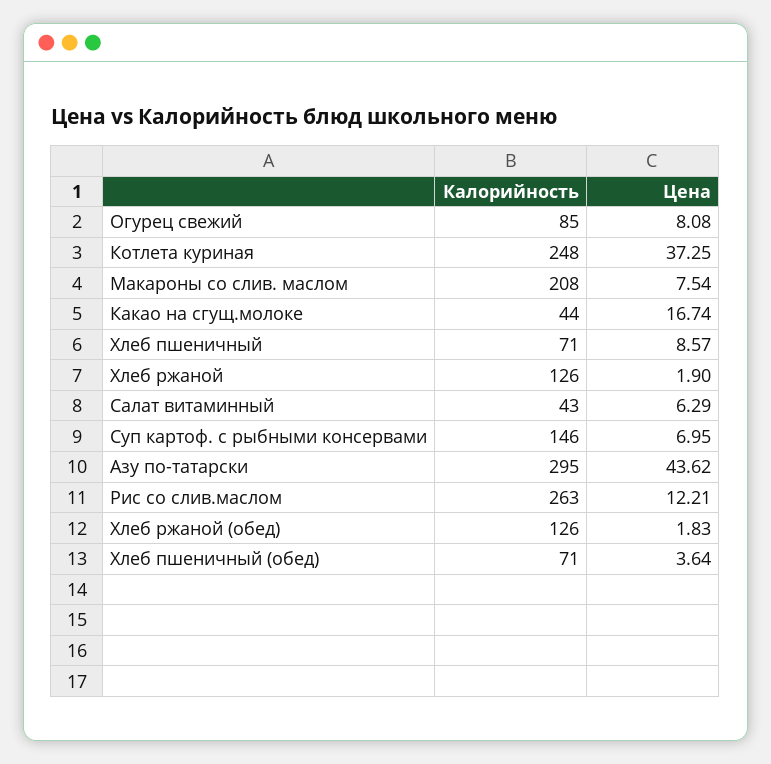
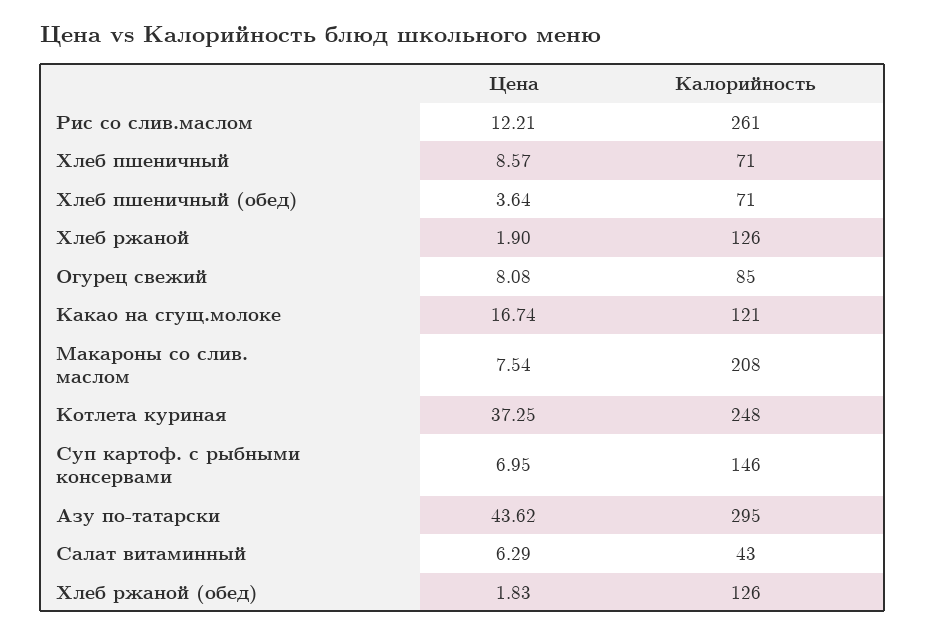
Калорийность, Какао на сгущ.молоке: 44 -> 121
Калорийность, Рис со слив.маслом: 263 -> 261

